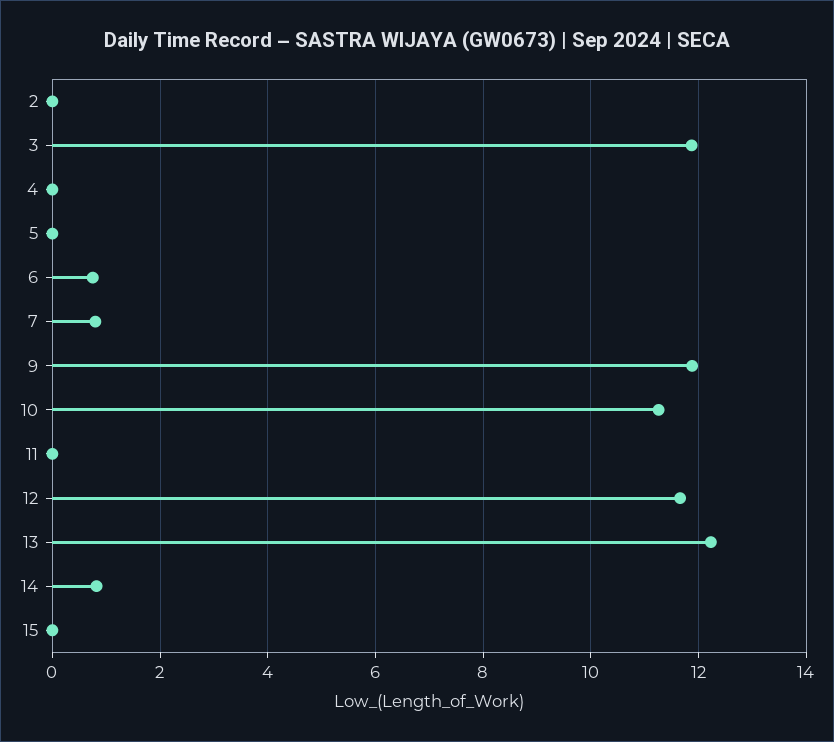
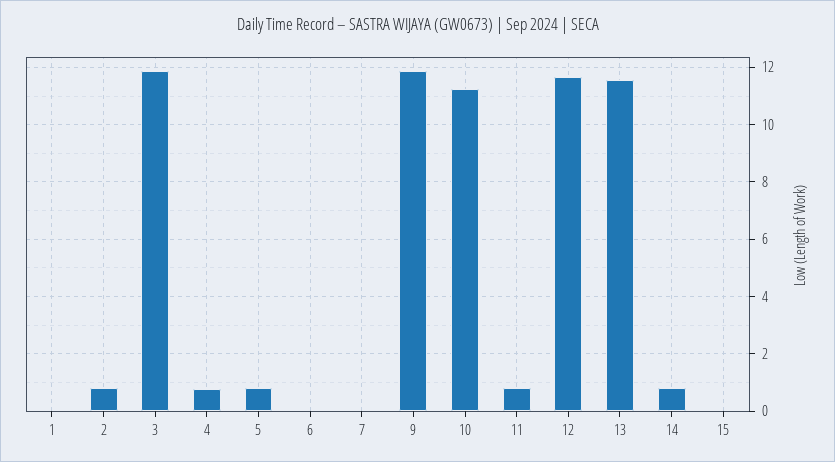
2: 0 -> 0.75
4: 0 -> 0.75
5: 0 -> 0.75
6: 0.8 -> 0
7: 0.8 -> 0
11: 0 -> 0.75
13: 12.2 -> 11.5
1: none -> 0

